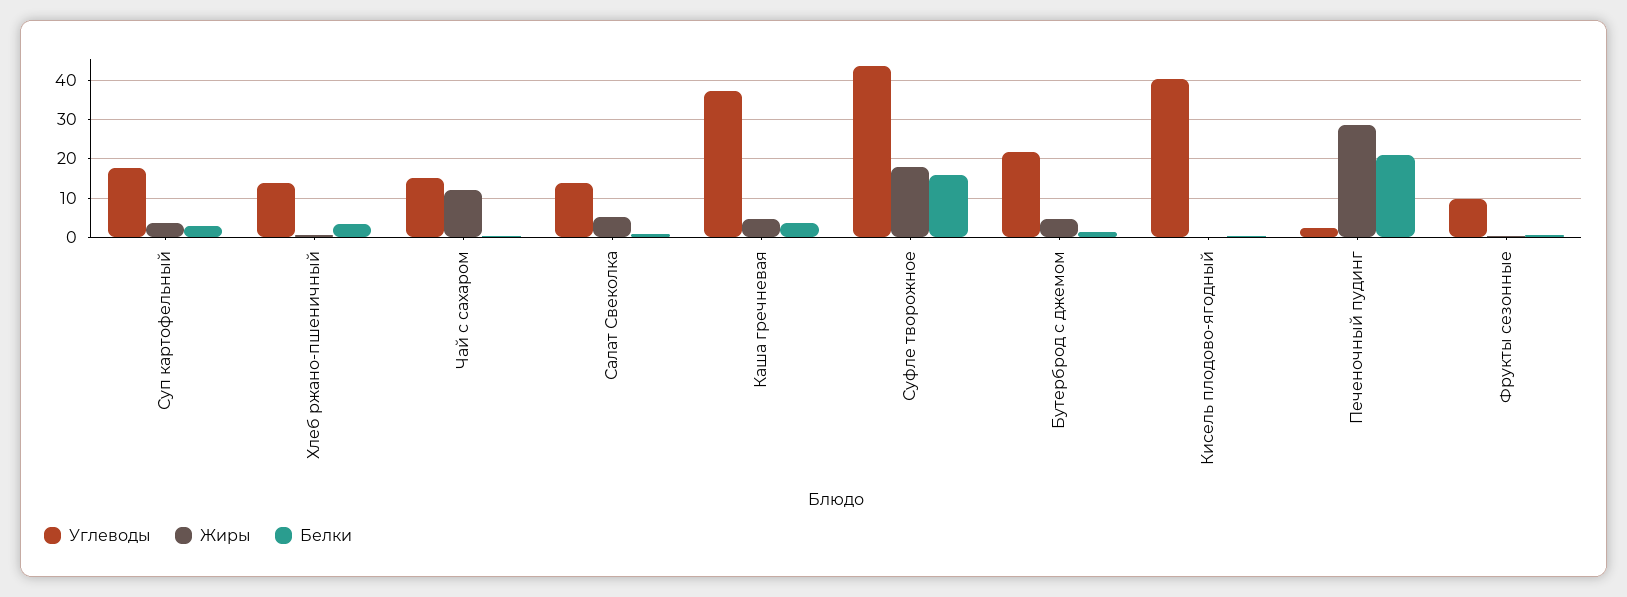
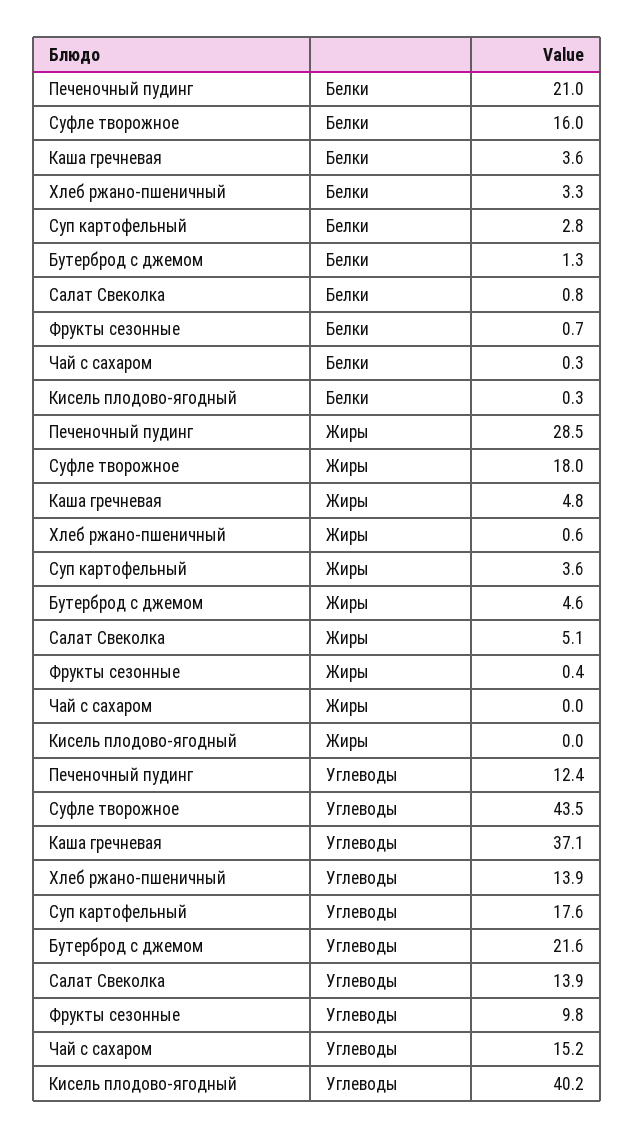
Жиры, Чай с сахаром: 12 -> 0
Углеводы, Печеночный пудинг: 2 -> 12.4

